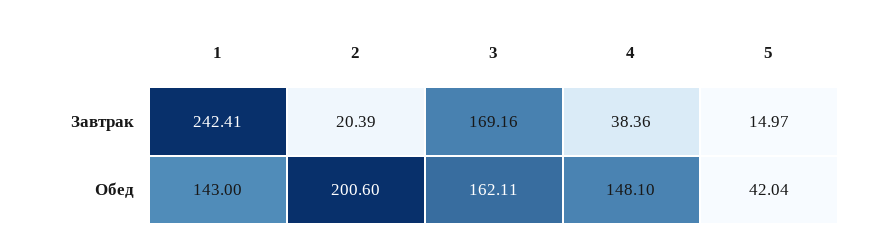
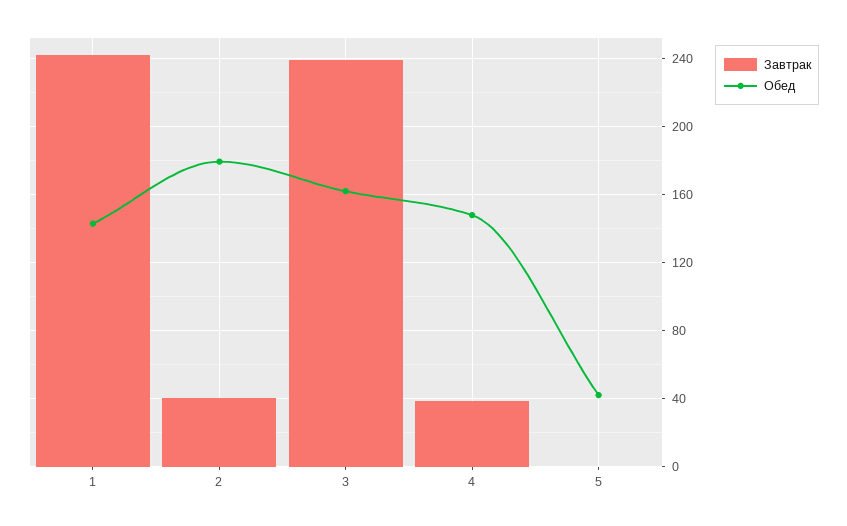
Завтрак, 2: 20.39 -> 40
Завтрак, 3: 169.16 -> 240
Завтрак, 5: 14.97 -> 0
Обед, 2: 200.6 -> 180

